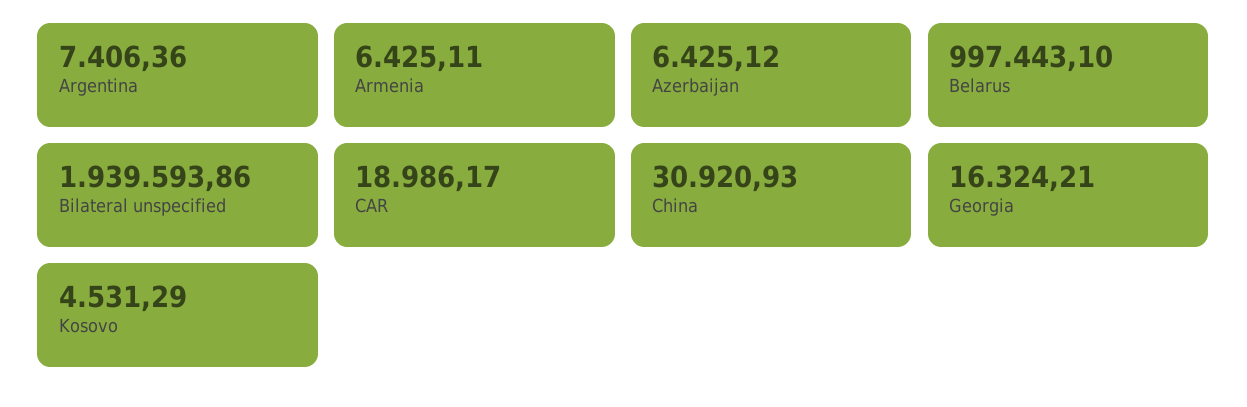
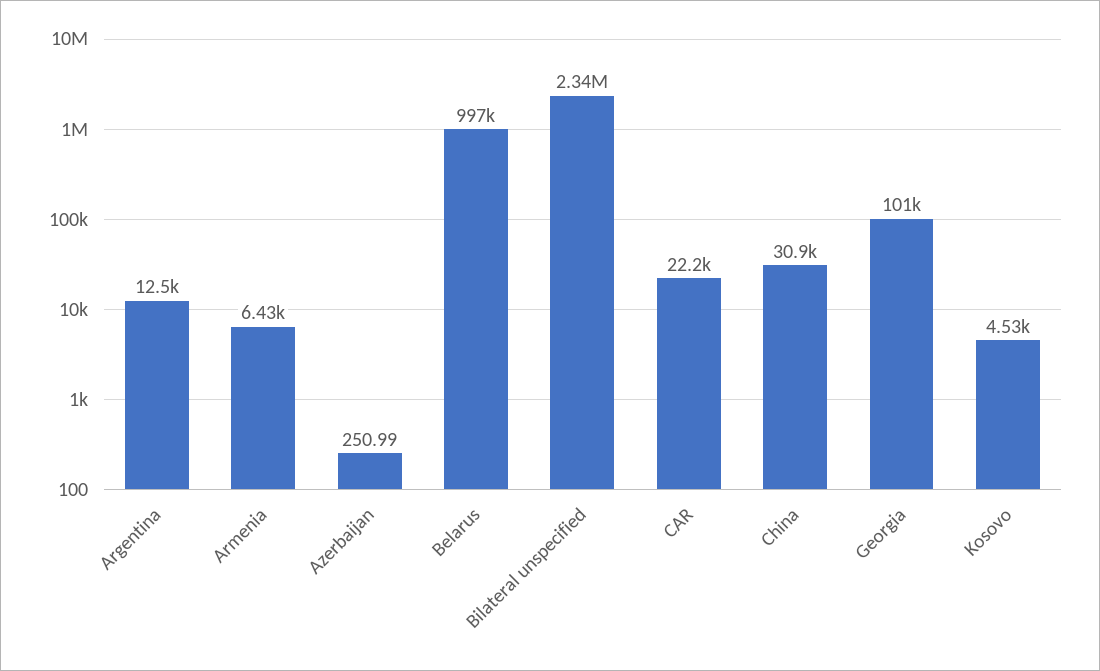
Argentina: 7406.36 -> 12500
Azerbaijan: 6425.12 -> 250.99
Bilateral unspecified: 1939593.86 -> 2340000
CAR: 18986.17 -> 22200
Georgia: 16324.21 -> 101000

